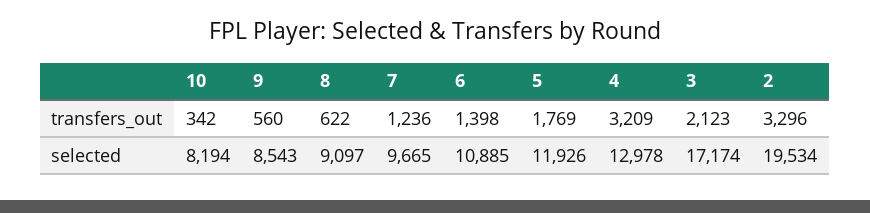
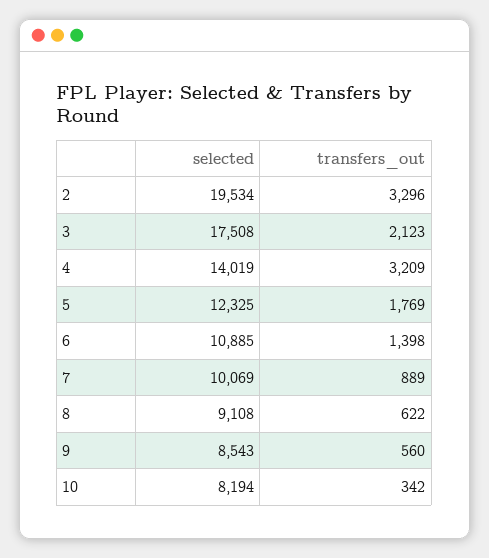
7, transfers_out: 1236 -> 889
8, selected: 9097 -> 9108
7, selected: 9665 -> 10069
5, selected: 11926 -> 12325
4, selected: 12978 -> 14019
3, selected: 17174 -> 17508

